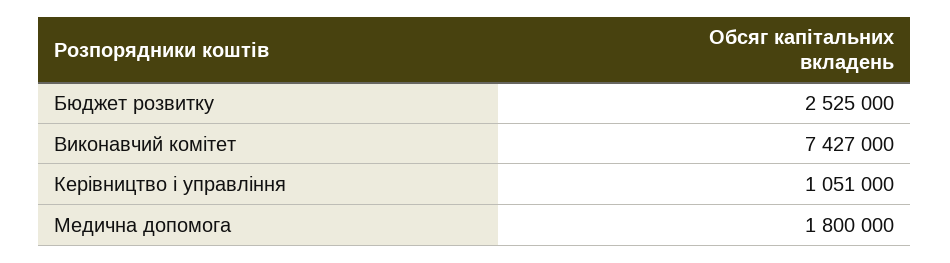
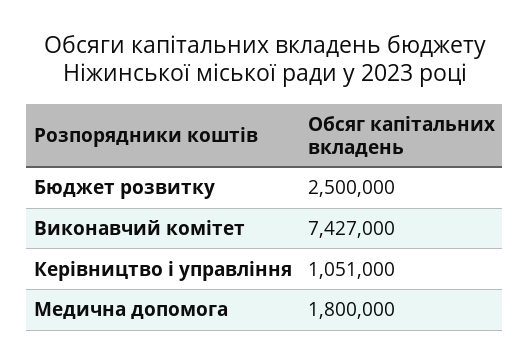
Бюджет розвитку: 2525000 -> 2500000

